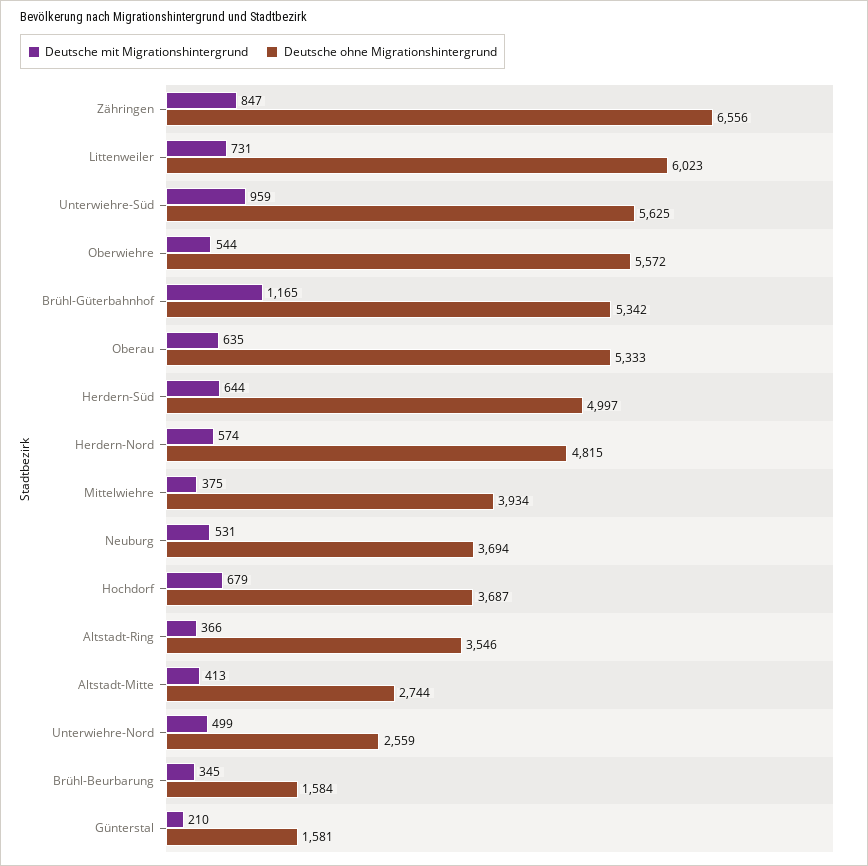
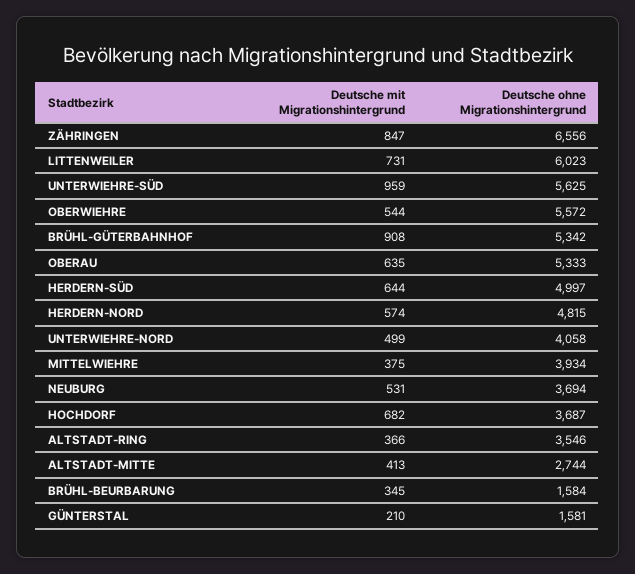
Deutsche mit Migrationshintergrund, Brühl-Güterbahnhof: 1165 -> 908
Deutsche mit Migrationshintergrund, Hochdorf: 679 -> 682
Deutsche ohne Migrationshintergrund, Unterwiehre-Nord: 2559 -> 4058

